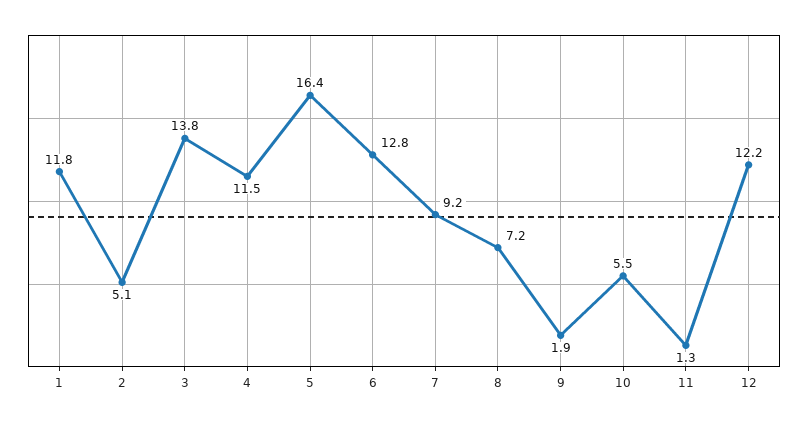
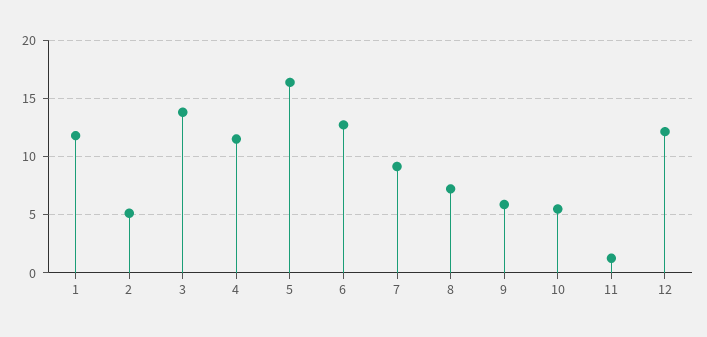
9: 1.9 -> 6

